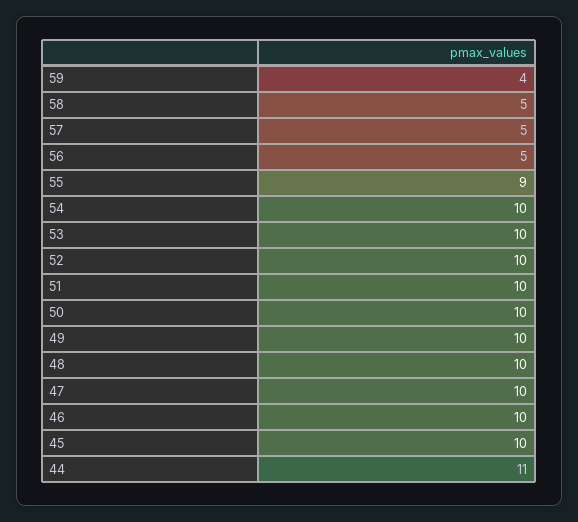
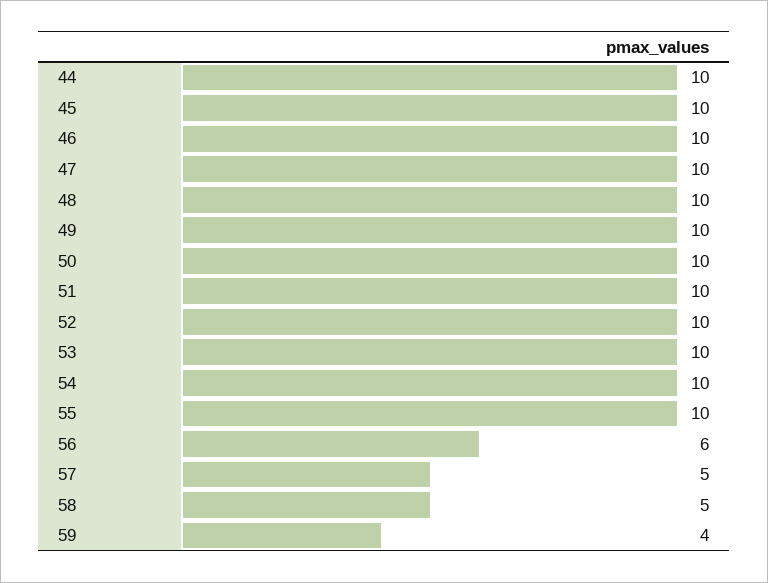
56: 5 -> 6
55: 9 -> 10
44: 11 -> 10

